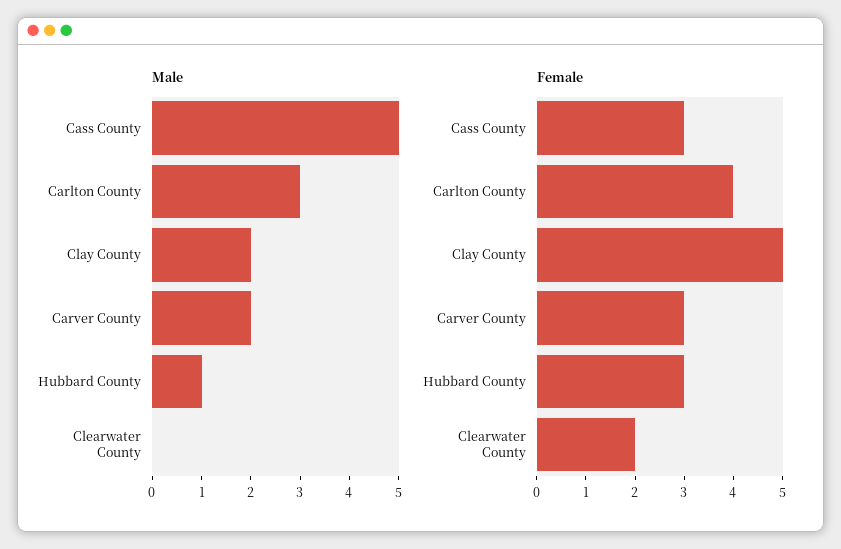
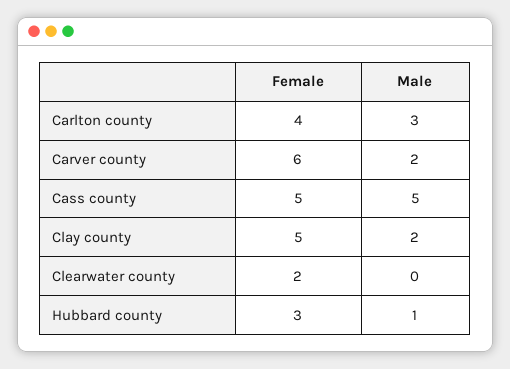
Female, Cass County: 3 -> 5
Female, Carver County: 3 -> 6

